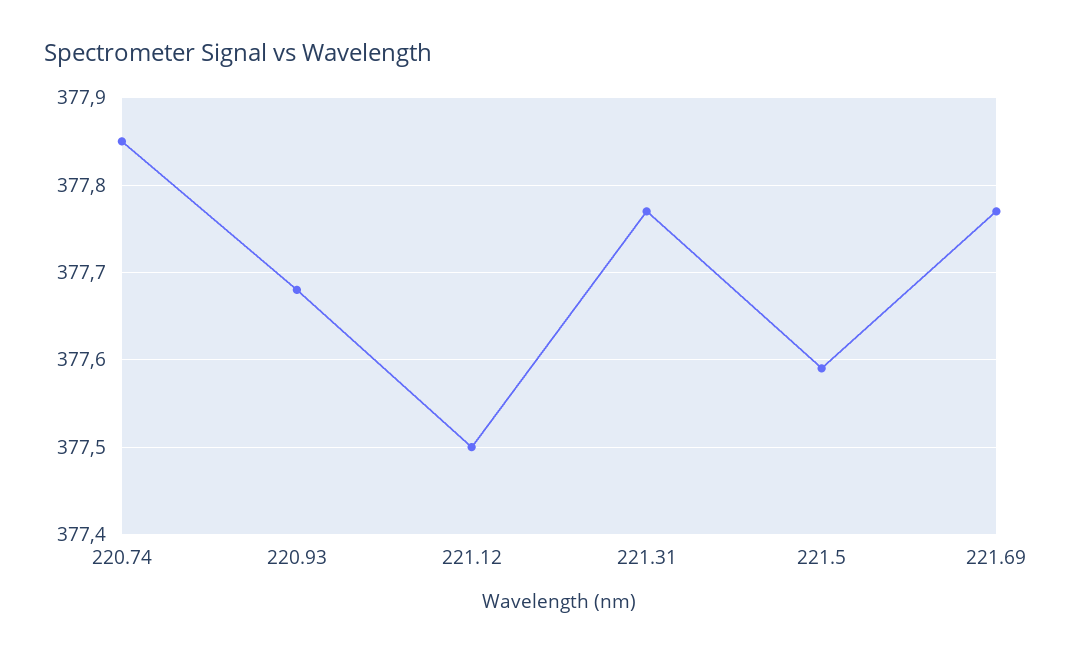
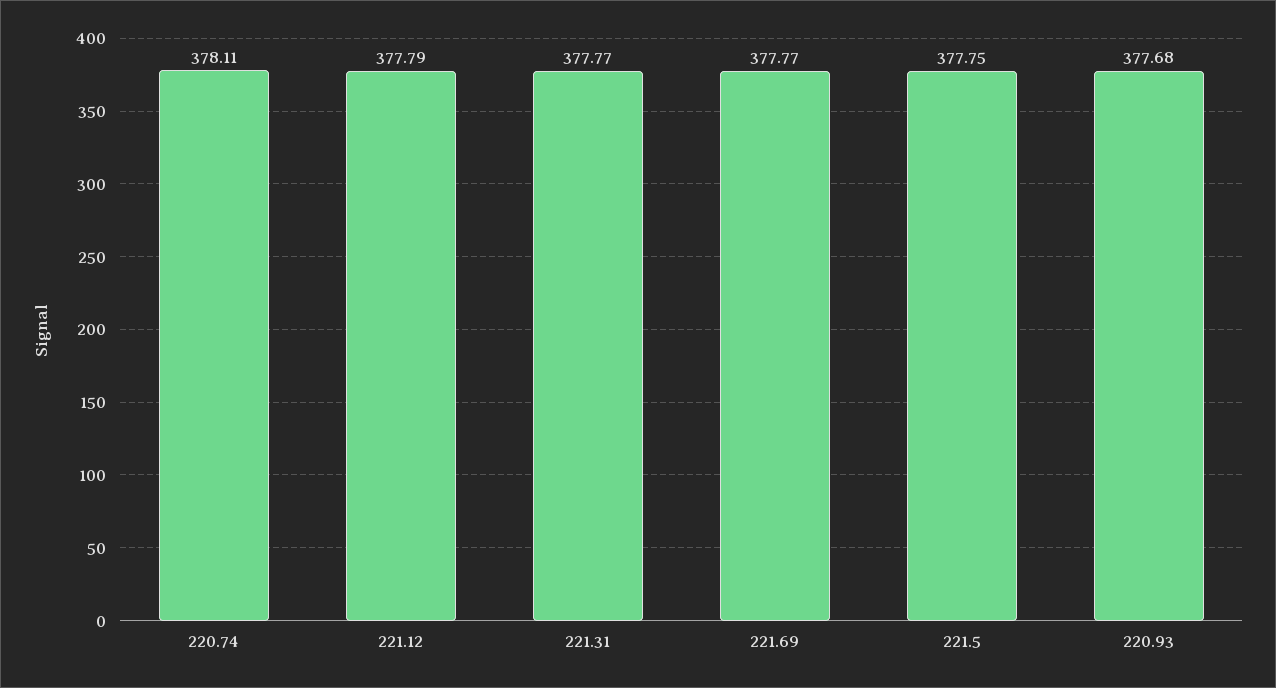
220.74: 377.85 -> 378.11
221.12: 377.5 -> 377.79
221.5: 377.59 -> 377.75

